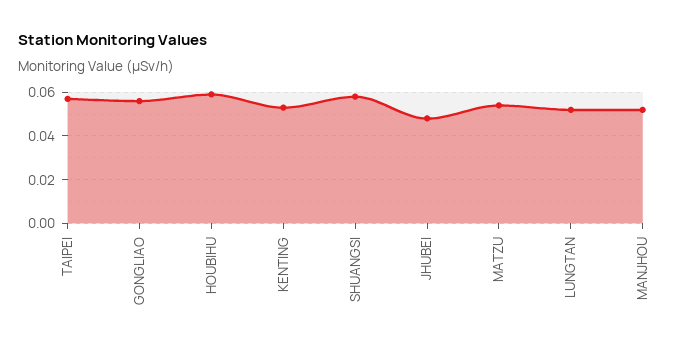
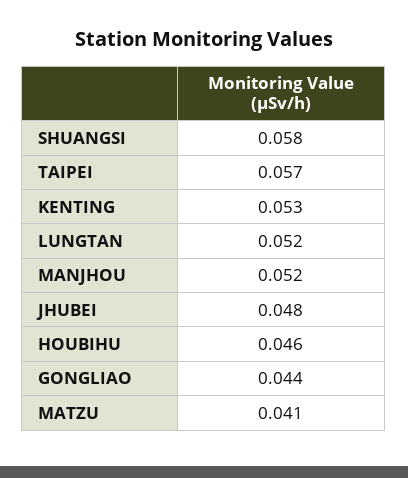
GONGLIAO: 0.055 -> 0.044
HOUBIHU: 0.06 -> 0.046
MATZU: 0.055 -> 0.041

